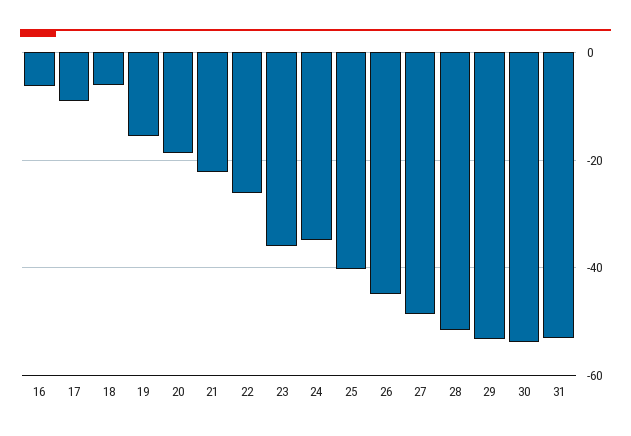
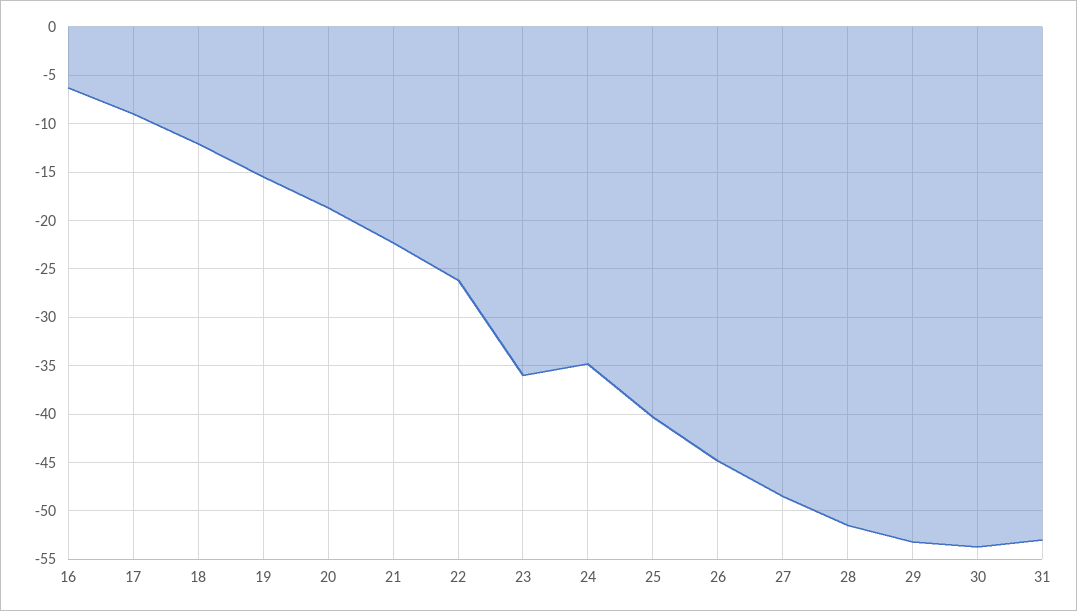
18: -6 -> -12

